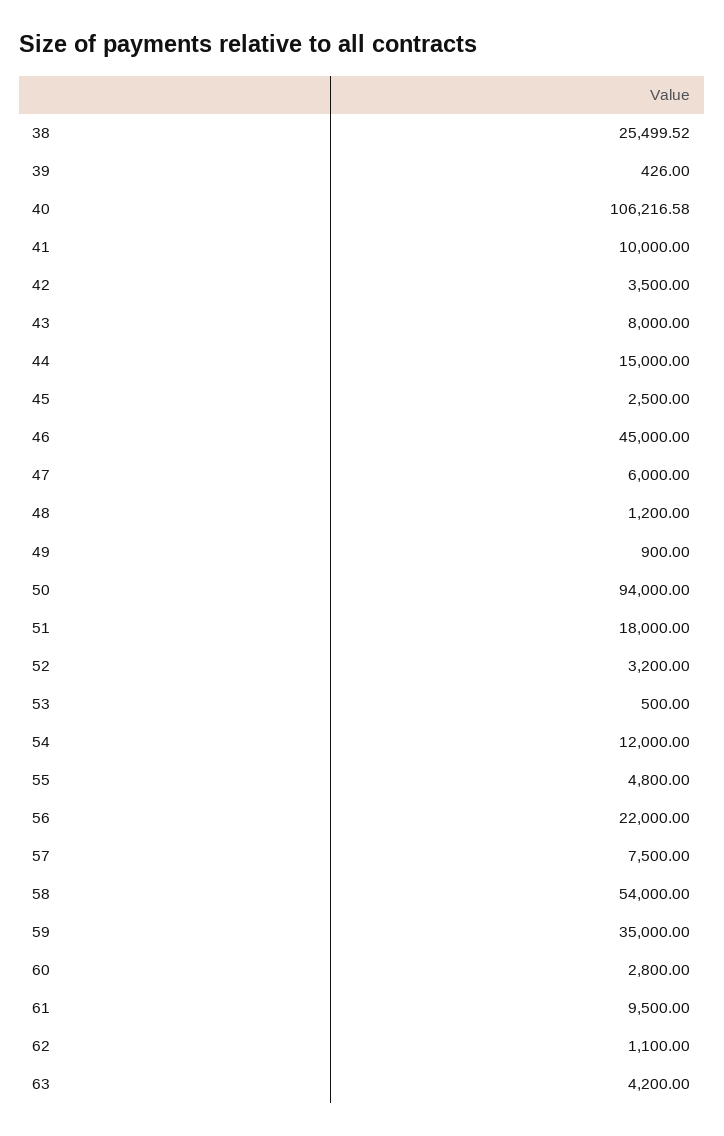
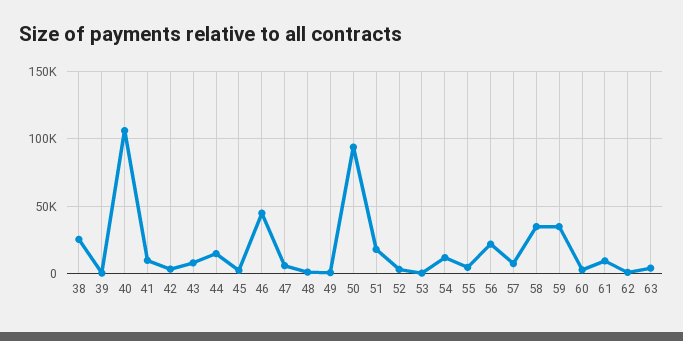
58: 54000 -> 35000

